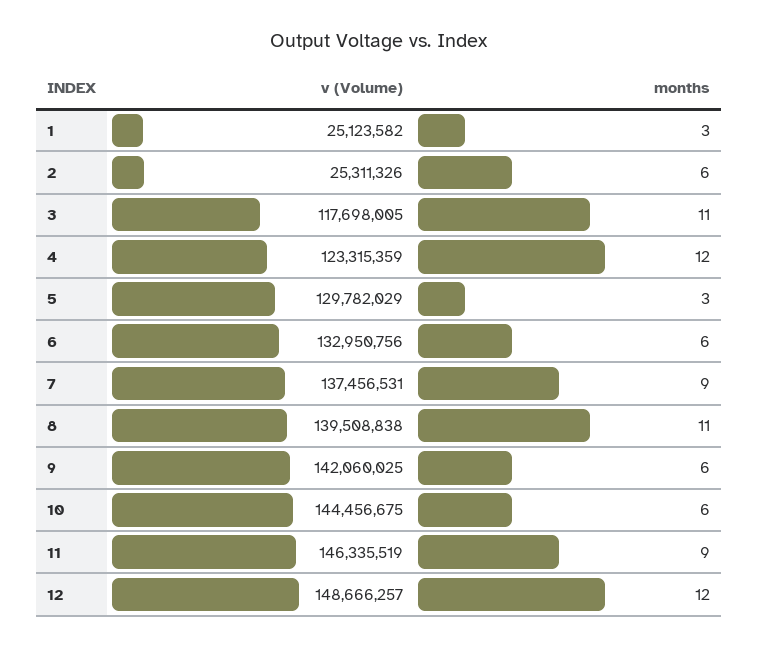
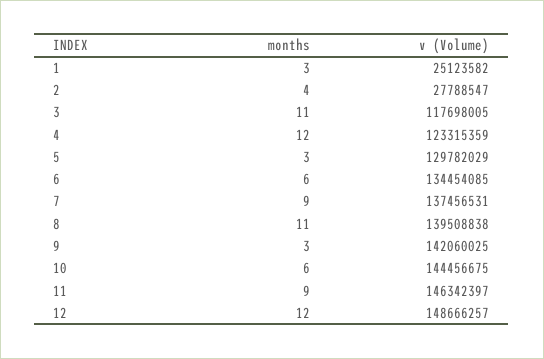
v (Volume), 2: 25311326 -> 27788547
months, 2: 6 -> 4
v (Volume), 6: 132950756 -> 134454085
months, 9: 6 -> 3
v (Volume), 11: 146335519 -> 146342397

